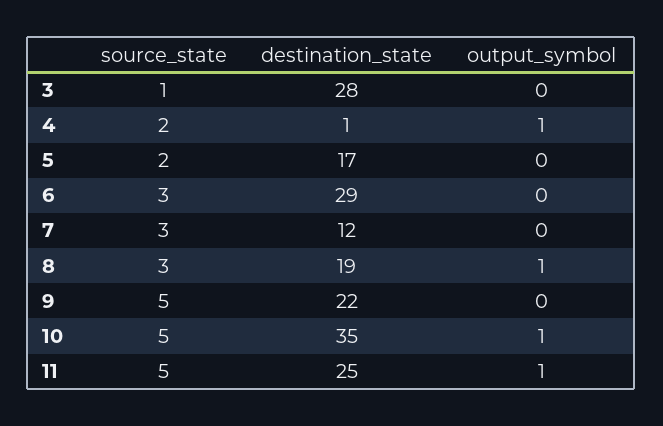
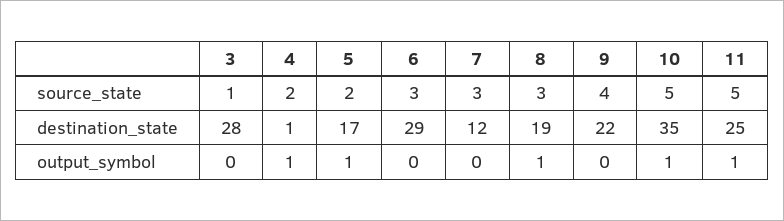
output_symbol, 5: 0 -> 1
source_state, 9: 5 -> 4

